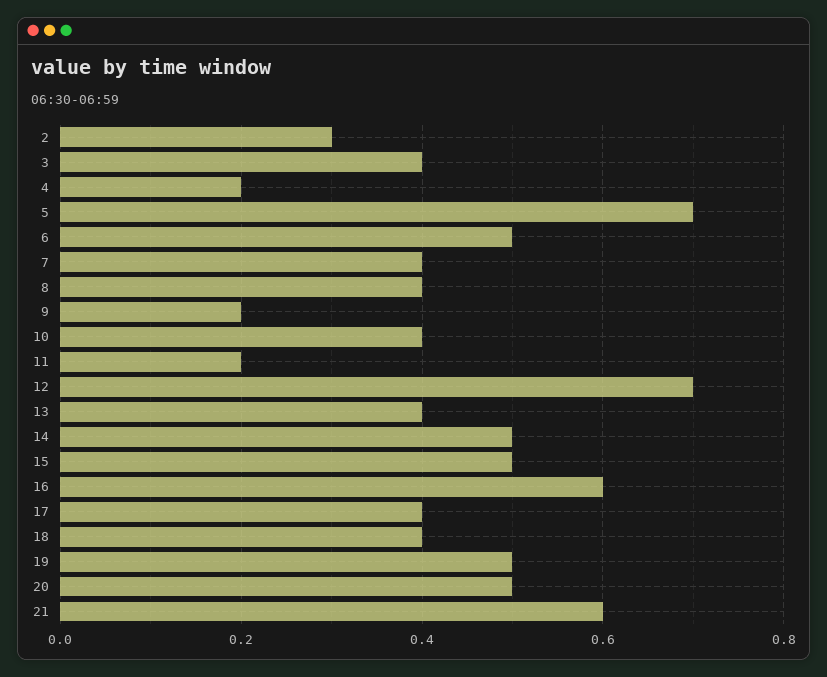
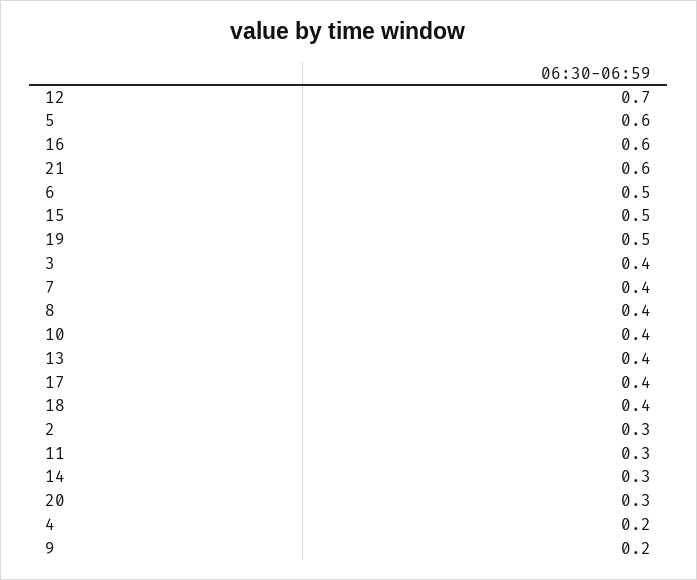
5: 0.7 -> 0.6
11: 0.2 -> 0.3
14: 0.5 -> 0.3
20: 0.5 -> 0.3

